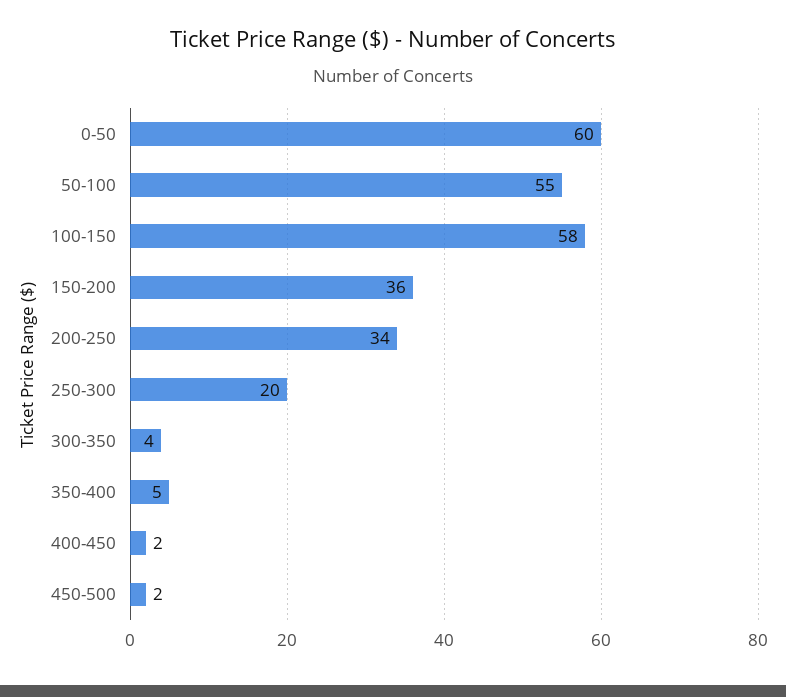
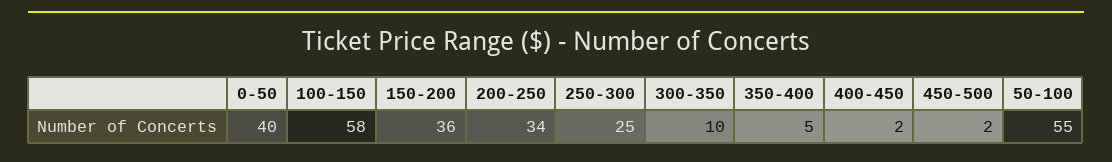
0-50: 60 -> 40
250-300: 20 -> 25
300-350: 4 -> 10

